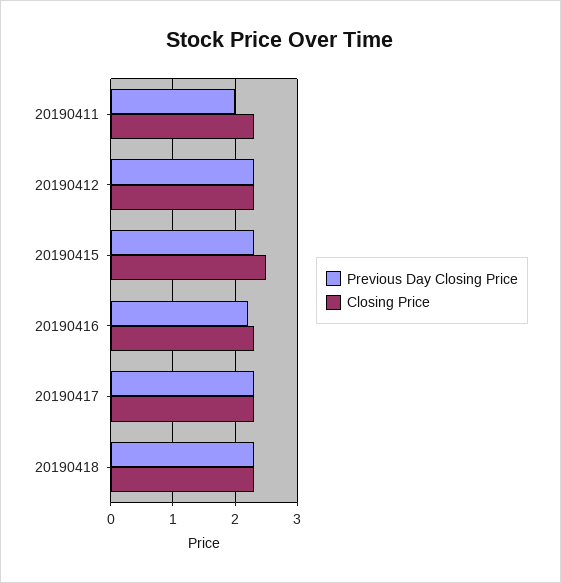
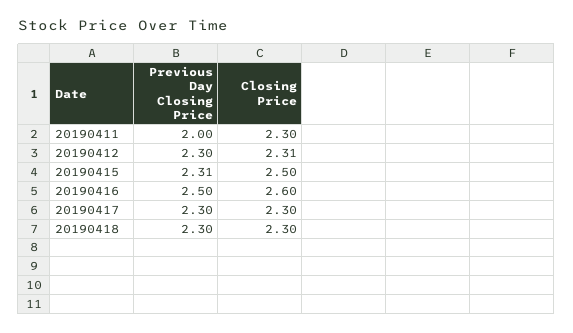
Previous Day Closing Price, 20190416: 2.2 -> 2.5
Closing Price, 20190416: 2.3 -> 2.6

